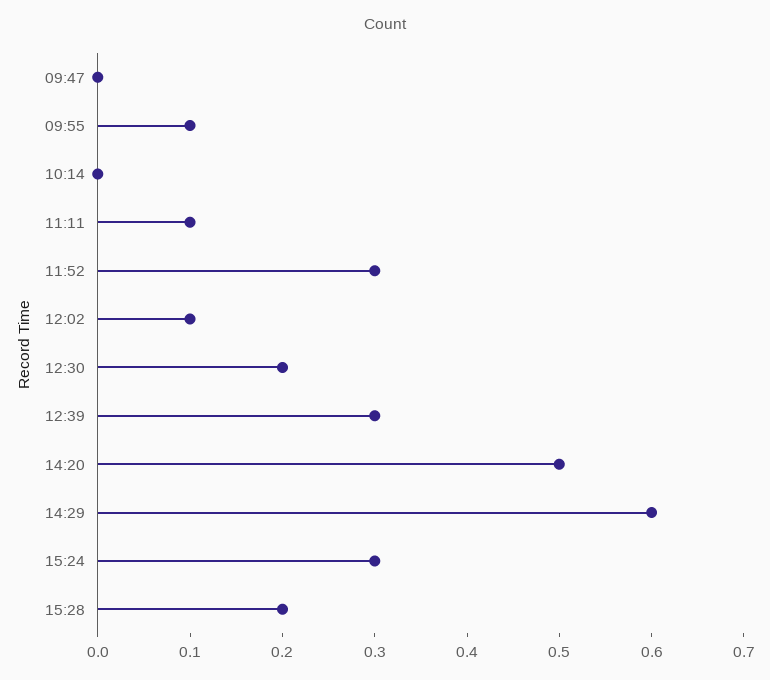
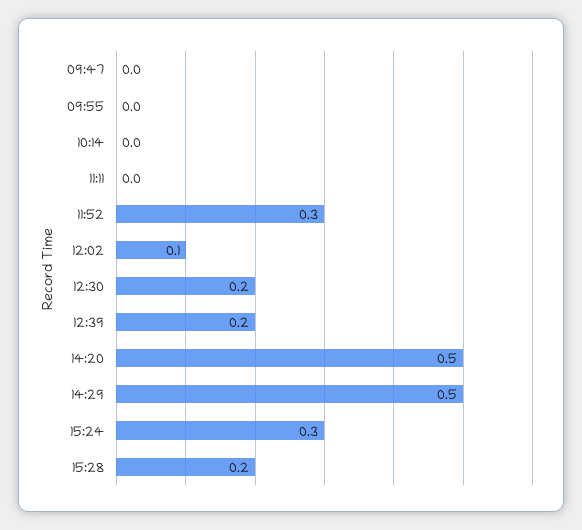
09:55: 0.1 -> 0
11:11: 0.1 -> 0
12:39: 0.3 -> 0.2
14:29: 0.6 -> 0.5

